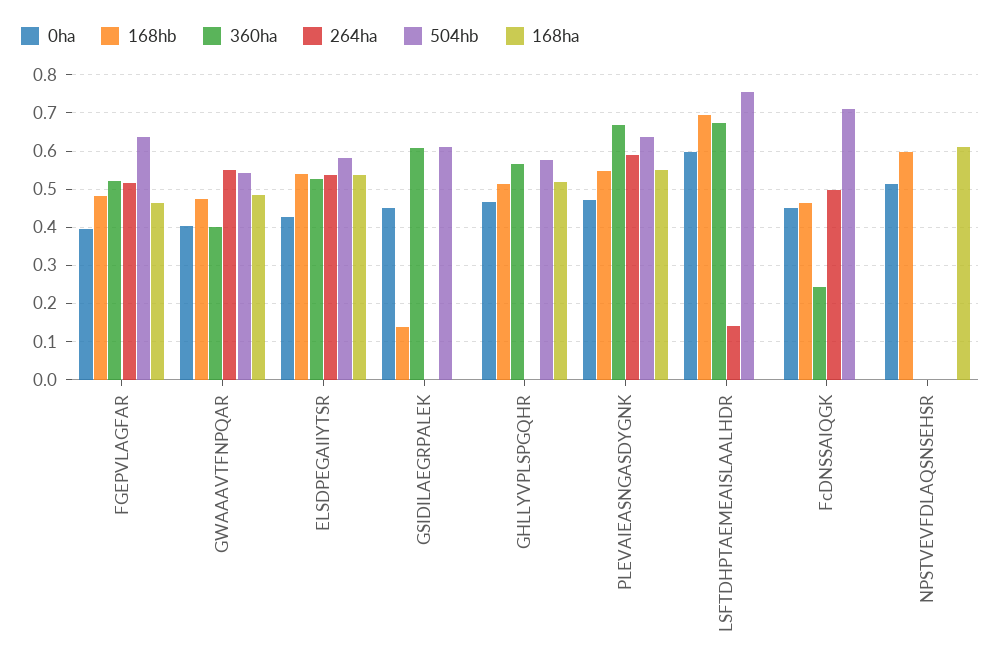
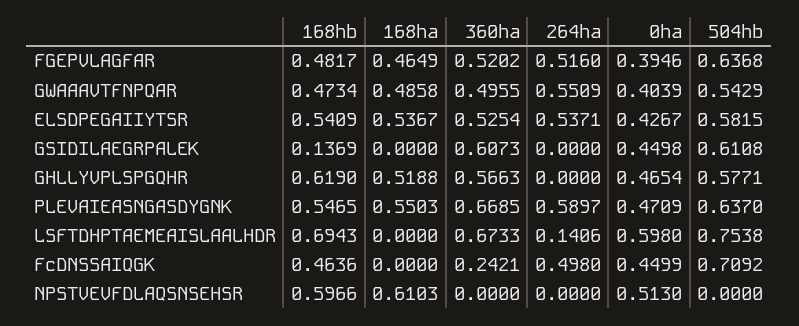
360ha, GWAAAVTFNPQAR: 0.4 -> 0.4955
168hb, GHLLYVPLSPGQHR: 0.52 -> 0.619

